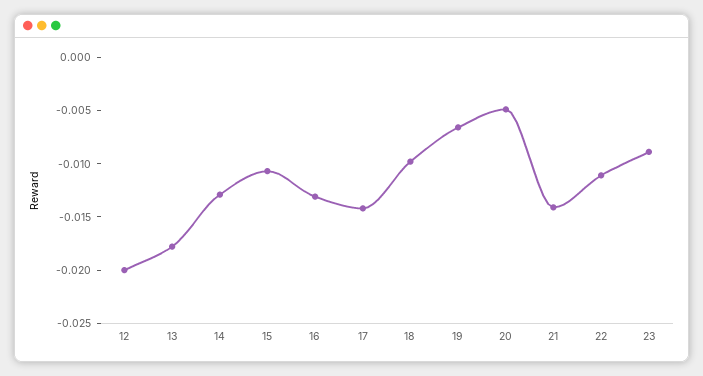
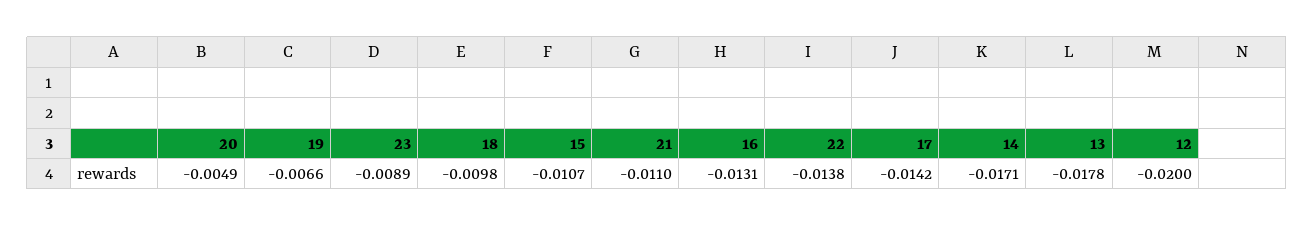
14: -0.013 -> -0.0171
21: -0.014 -> -0.011
22: -0.011 -> -0.0138

